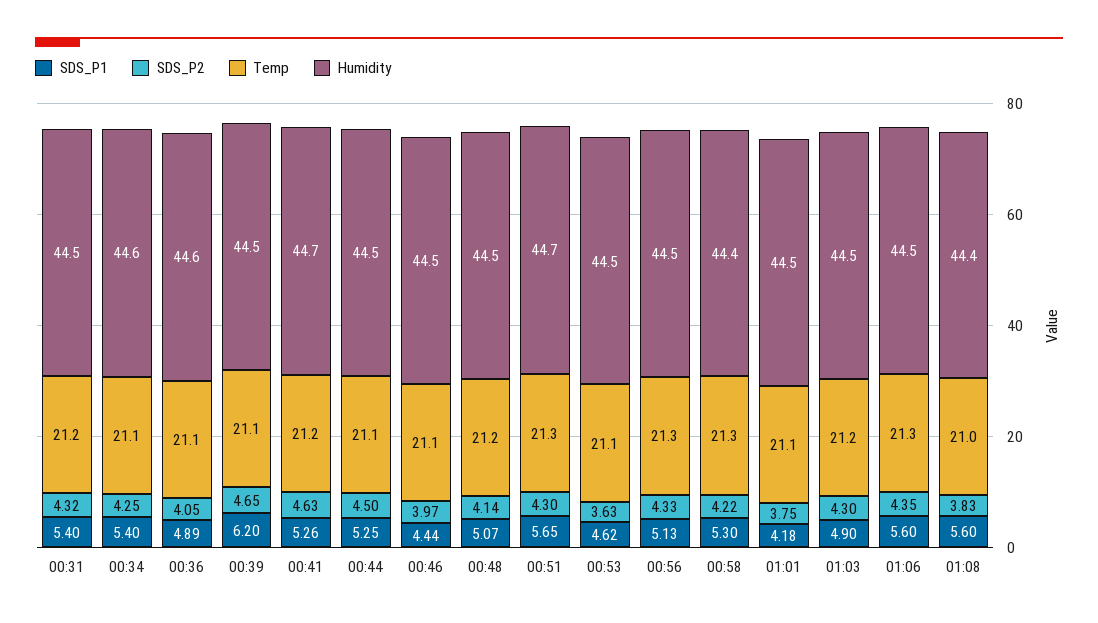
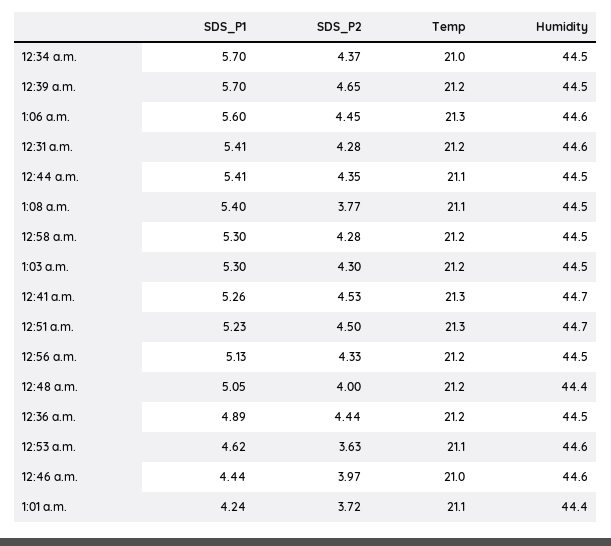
SDS_P1, 00:31: 5.4 -> 5.41
SDS_P2, 00:31: 4.32 -> 4.28
Humidity, 00:31: 44.5 -> 44.6
SDS_P1, 00:34: 5.4 -> 5.7
SDS_P2, 00:34: 4.25 -> 4.37
Temp, 00:34: 21.1 -> 21
Humidity, 00:34: 44.6 -> 44.5
SDS_P2, 00:36: 4.05 -> 4.44
Temp, 00:36: 21.1 -> 21.2
Humidity, 00:36: 44.6 -> 44.5
SDS_P1, 00:39: 6.2 -> 5.7
Temp, 00:39: 21.1 -> 21.2
SDS_P2, 00:41: 4.63 -> 4.53
Temp, 00:41: 21.2 -> 21.3
SDS_P1, 00:44: 5.25 -> 5.41
SDS_P2, 00:44: 4.5 -> 4.35
Temp, 00:46: 21.1 -> 21
Humidity, 00:46: 44.5 -> 44.6
SDS_P1, 00:48: 5.07 -> 5.05
SDS_P2, 00:48: 4.14 -> 4
Humidity, 00:48: 44.5 -> 44.4
SDS_P1, 00:51: 5.65 -> 5.23
SDS_P2, 00:51: 4.3 -> 4.5
Humidity, 00:53: 44.5 -> 44.6
Temp, 00:56: 21.3 -> 21.2
SDS_P2, 00:58: 4.22 -> 4.28
Temp, 00:58: 21.3 -> 21.2
Humidity, 00:58: 44.4 -> 44.5
SDS_P1, 01:01: 4.18 -> 4.24
SDS_P2, 01:01: 3.75 -> 3.72
Humidity, 01:01: 44.5 -> 44.4
SDS_P1, 01:03: 4.9 -> 5.3
SDS_P2, 01:06: 4.35 -> 4.45
Humidity, 01:06: 44.5 -> 44.6
SDS_P1, 01:08: 5.6 -> 5.4
SDS_P2, 01:08: 3.83 -> 3.77
Temp, 01:08: 21 -> 21.1
Humidity, 01:08: 44.4 -> 44.5

